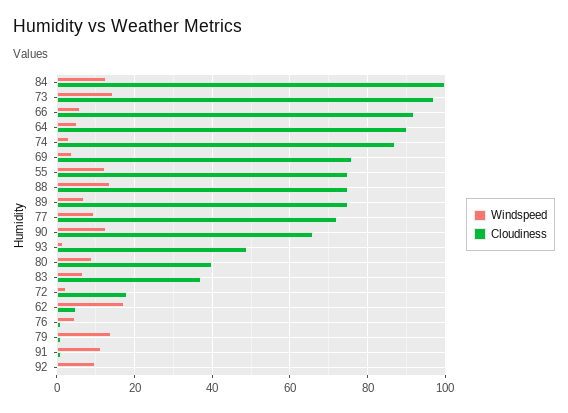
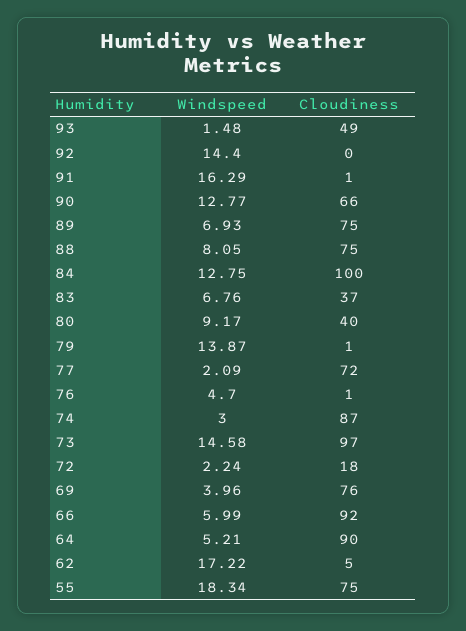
Windspeed, 55: 12 -> 18.34
Windspeed, 88: 14 -> 8.05
Windspeed, 77: 10 -> 2.09
Windspeed, 91: 12 -> 16.29
Windspeed, 92: 10 -> 14.4

